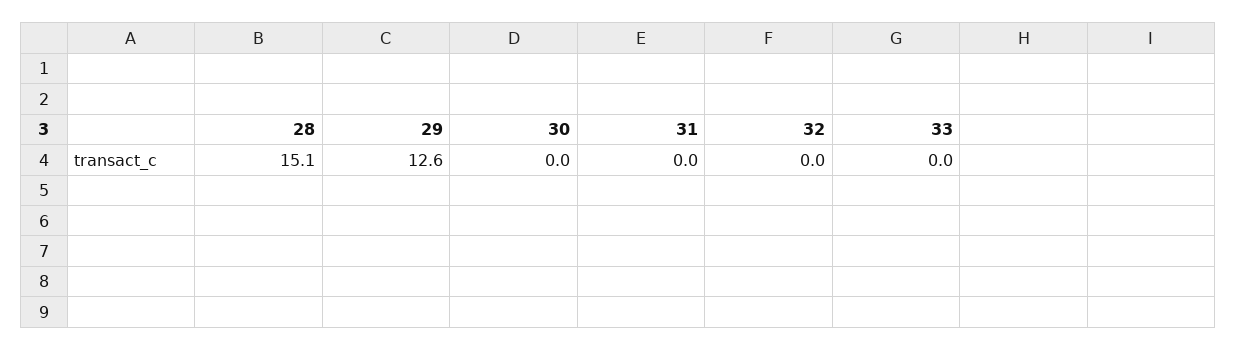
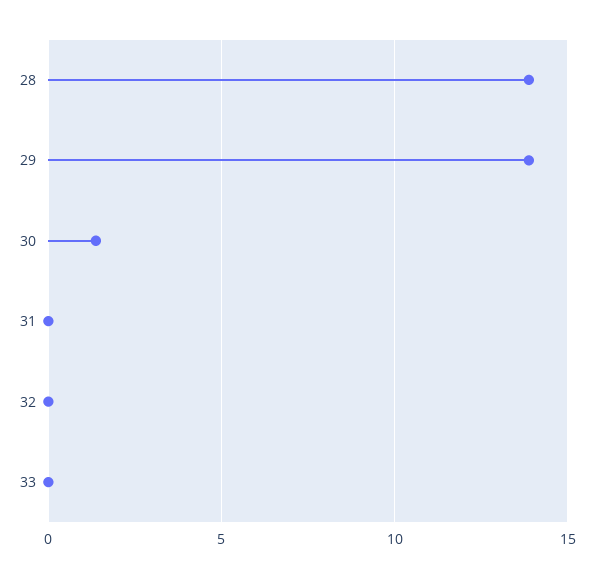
28: 15.1 -> 14
29: 12.6 -> 14
30: 0 -> 1.5

